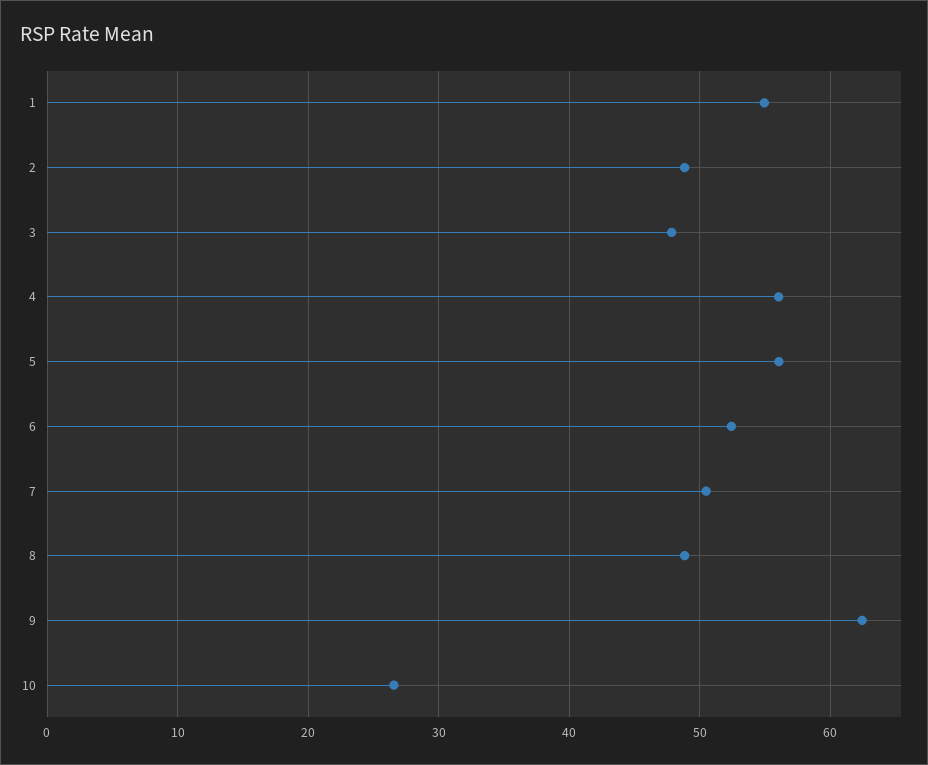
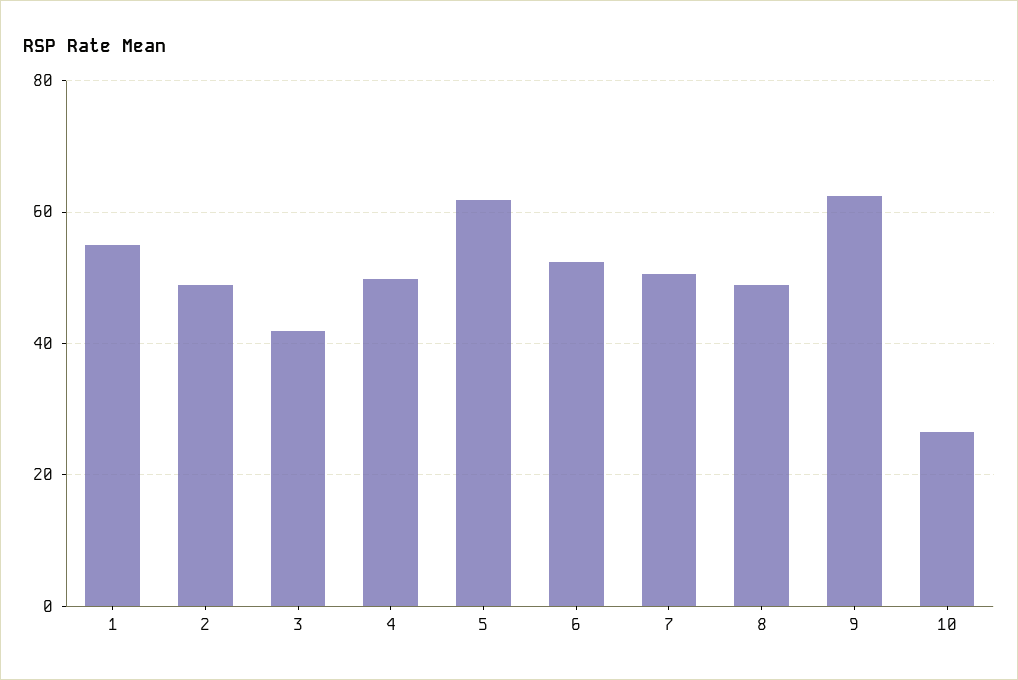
3: 48 -> 42
4: 56 -> 50
5: 56 -> 62

